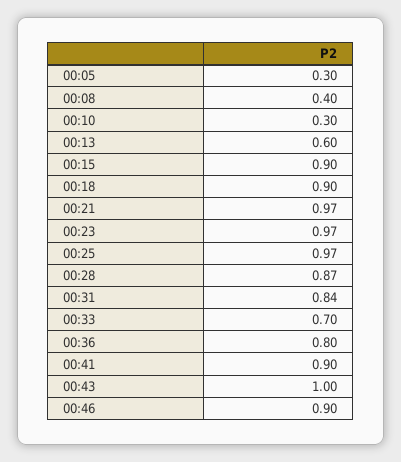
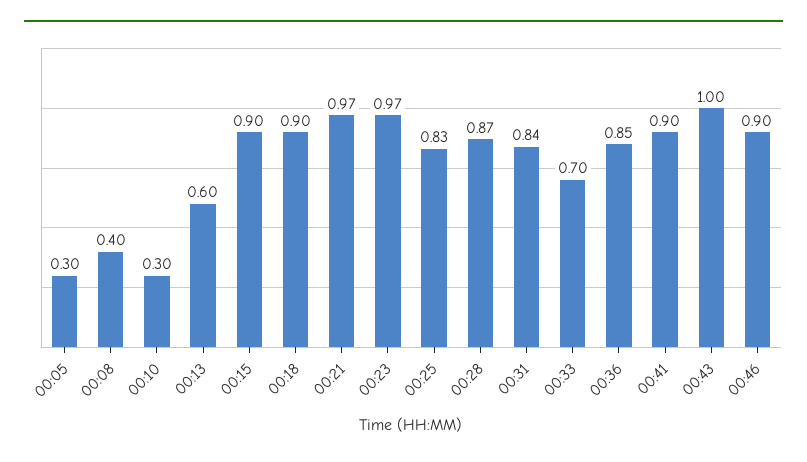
00:25: 0.97 -> 0.83
00:36: 0.8 -> 0.85

